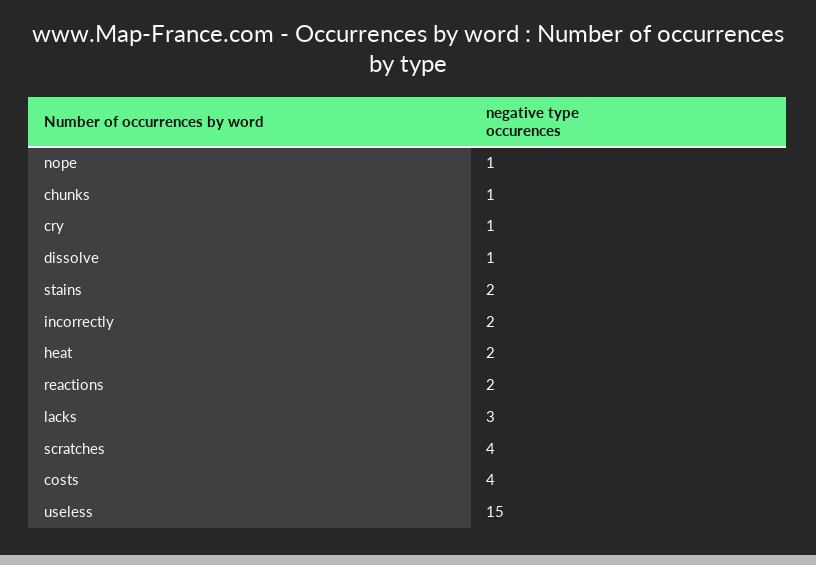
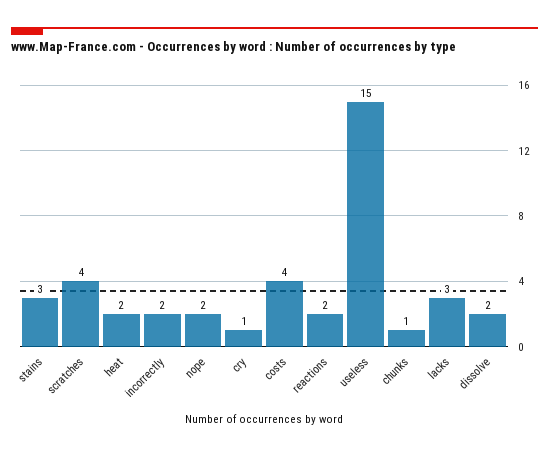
nope: 1 -> 2
dissolve: 1 -> 2
stains: 2 -> 3

